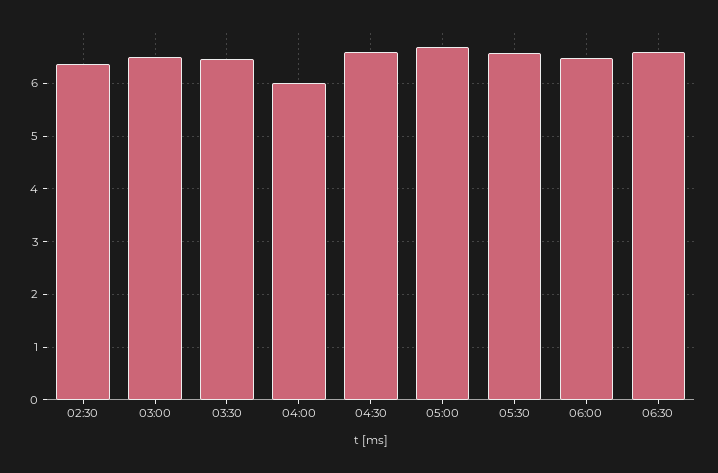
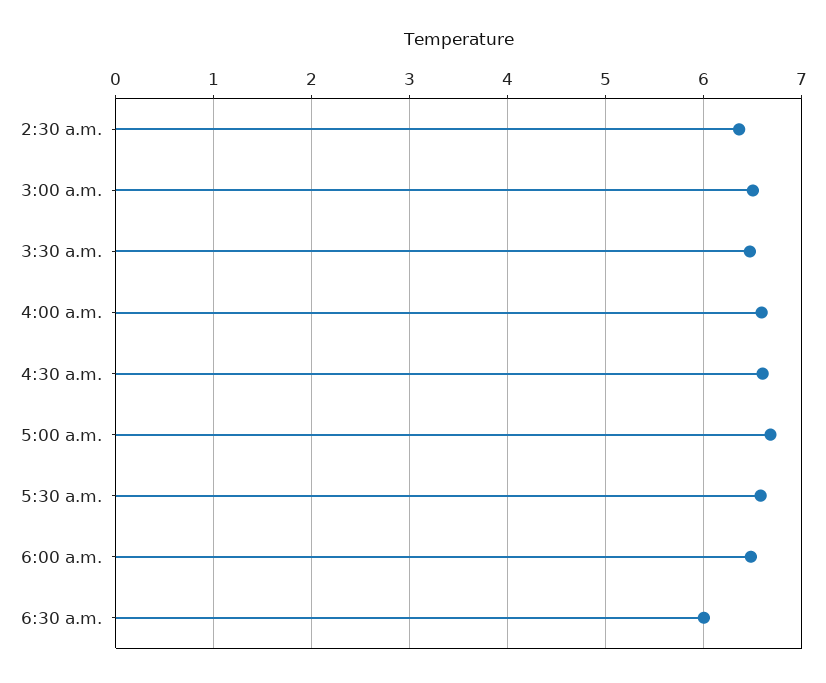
04:00: 6 -> 6.6
06:30: 6.6 -> 6

